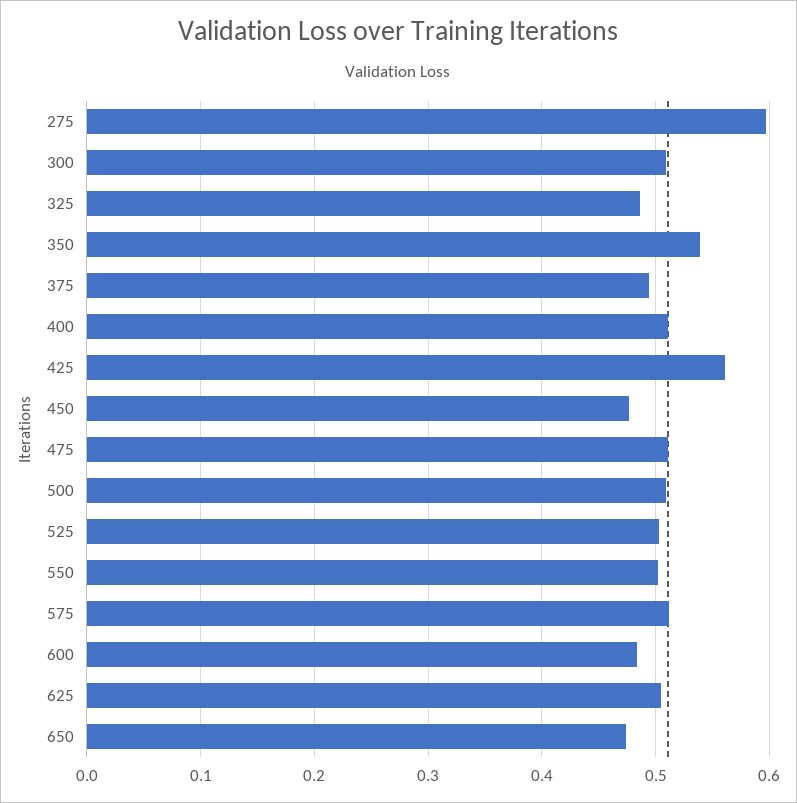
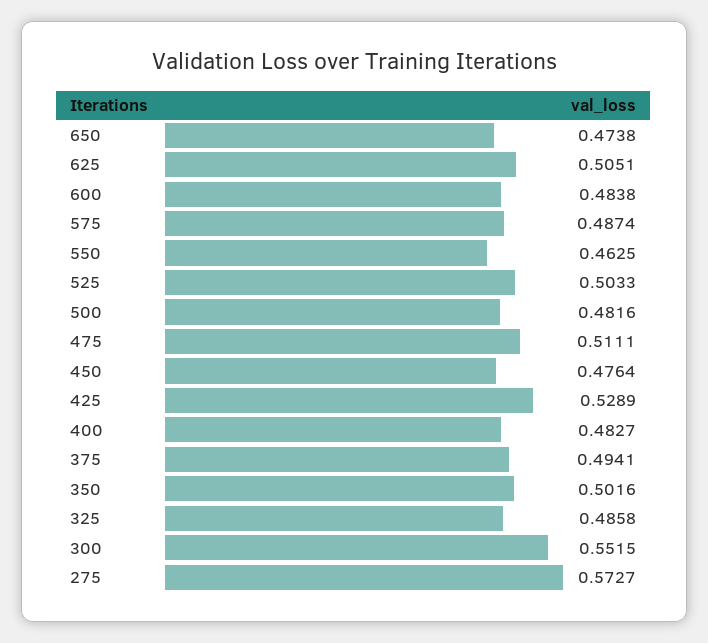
275: 0.6 -> 0.5727
300: 0.51 -> 0.5515
350: 0.54 -> 0.5016
400: 0.51 -> 0.4827
425: 0.56 -> 0.5289
500: 0.51 -> 0.4816
550: 0.5 -> 0.4625
575: 0.51 -> 0.4874

